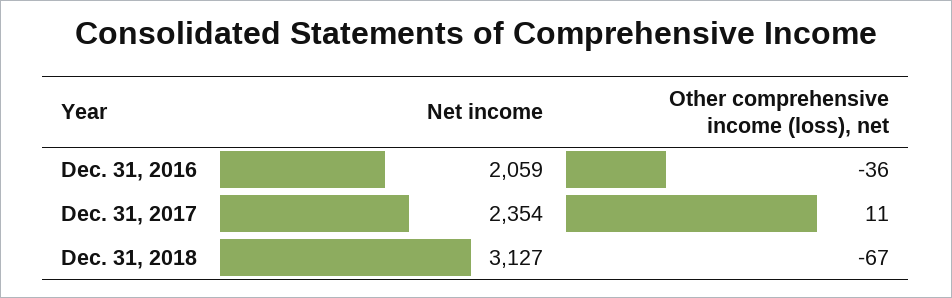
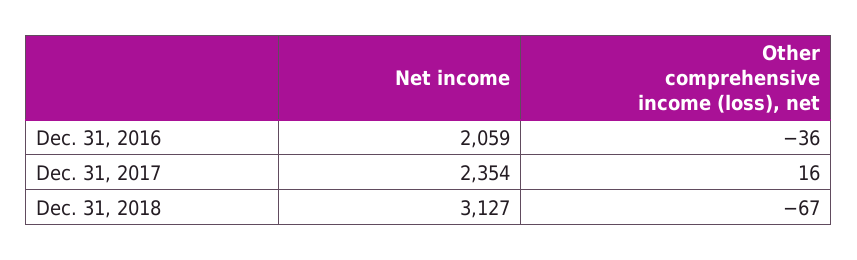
Other comprehensive income (loss), net, Dec. 31, 2017: 11 -> 16

